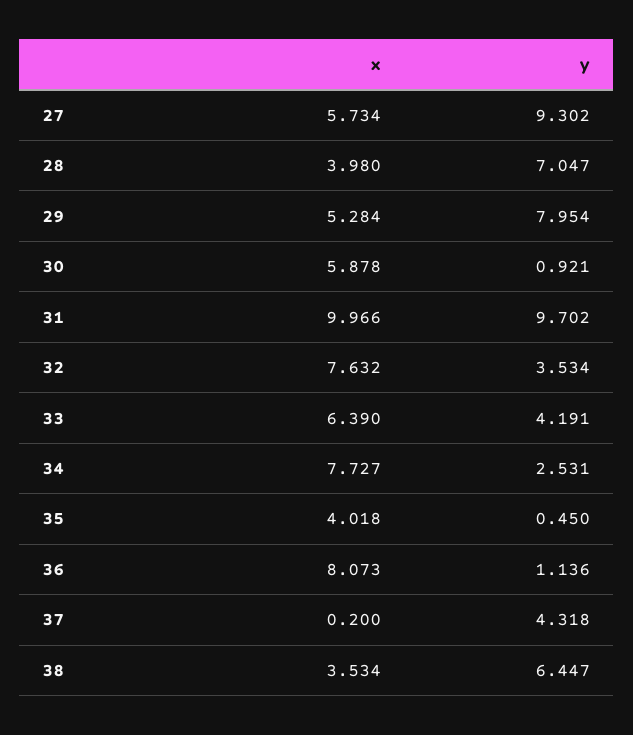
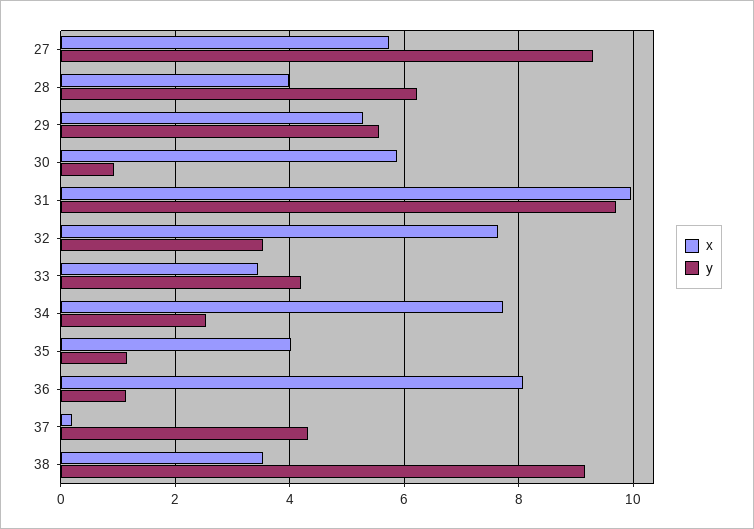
y, 28: 7.047 -> 6.2
y, 29: 7.954 -> 5.6
x, 33: 6.39 -> 3.4
y, 35: 0.45 -> 1.2
y, 38: 6.447 -> 9.2

